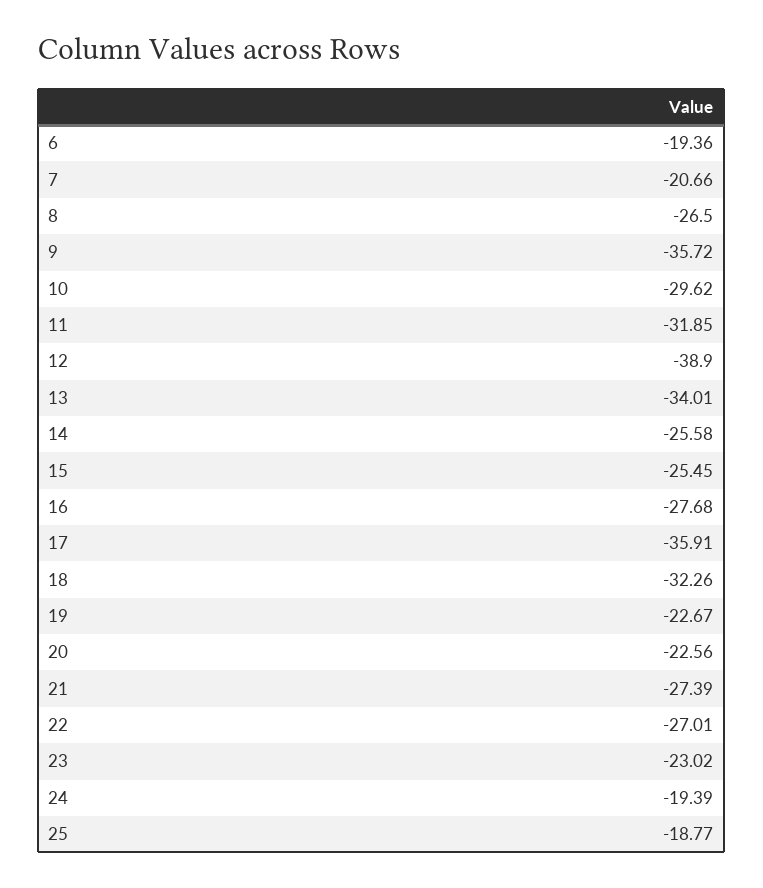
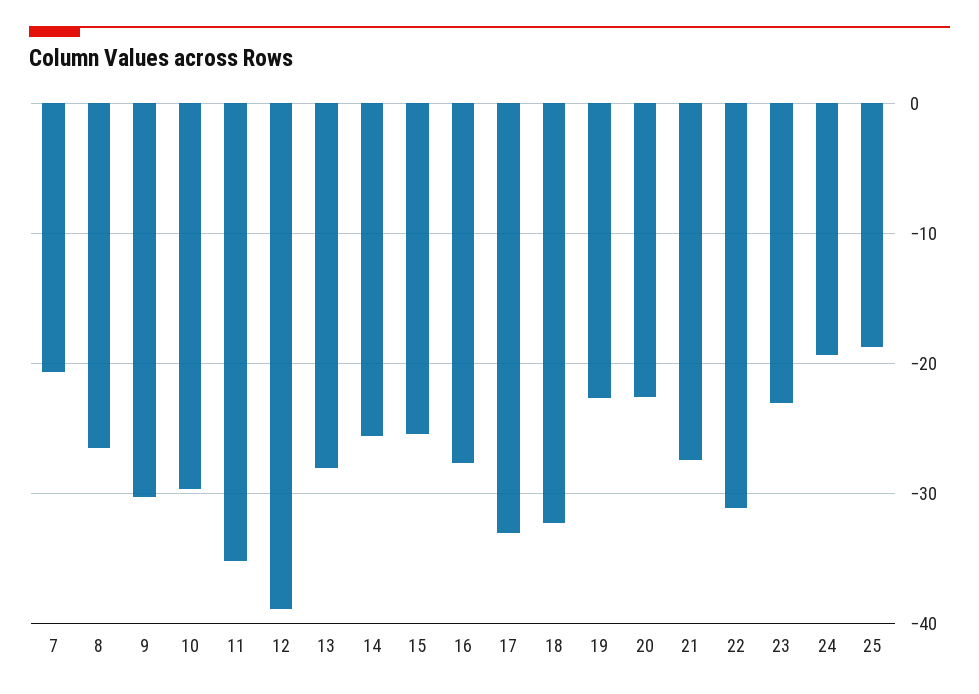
6: -19.36 -> none
9: -35.72 -> -30
11: -31.85 -> -35
13: -34.01 -> -28
17: -35.91 -> -33
22: -27.01 -> -31

